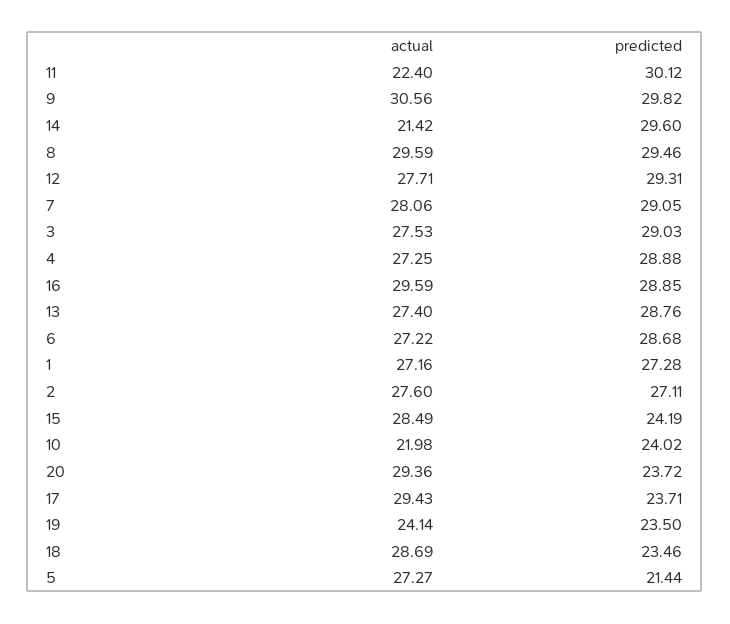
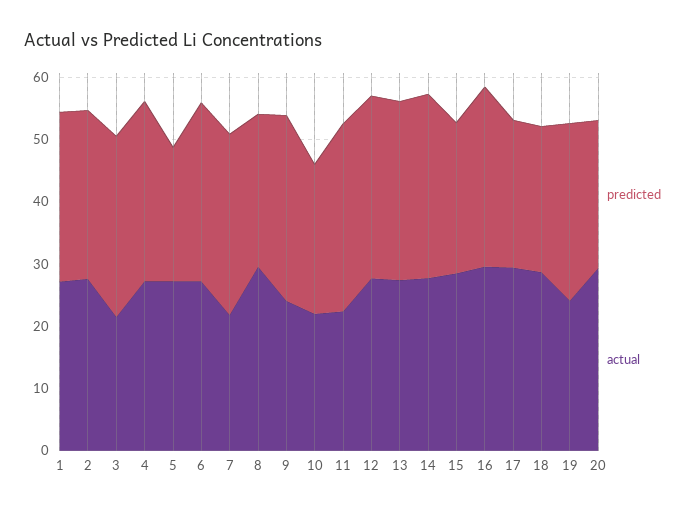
actual, 9: 30.56 -> 24
actual, 14: 21.42 -> 28
predicted, 8: 29.46 -> 24
actual, 7: 28.06 -> 22
actual, 3: 27.53 -> 22
predicted, 19: 23.5 -> 28

